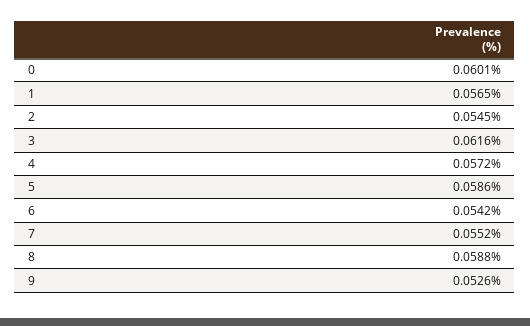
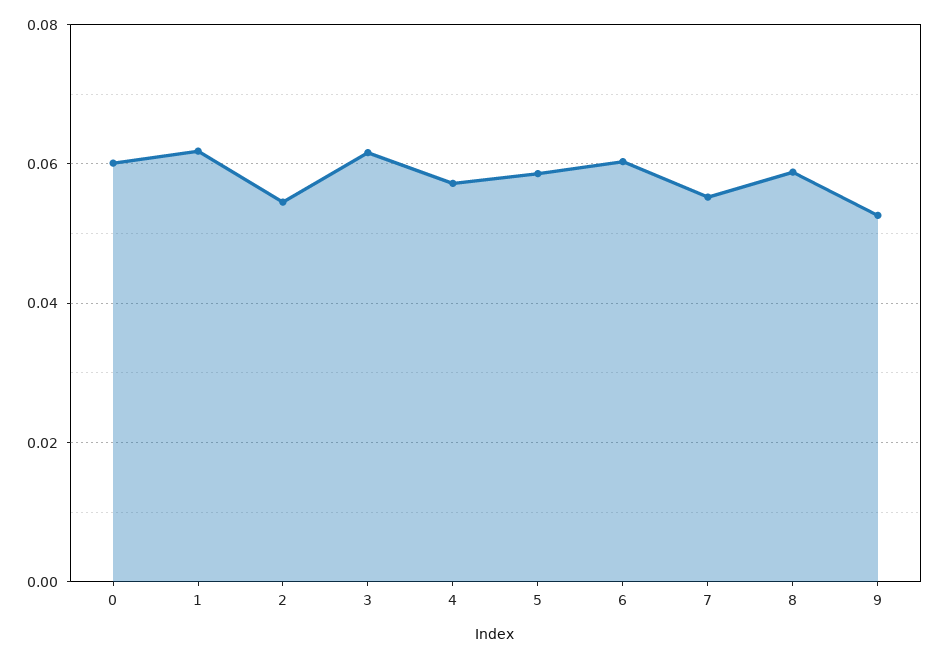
1: 0.0565 -> 0.062
6: 0.0542 -> 0.06

